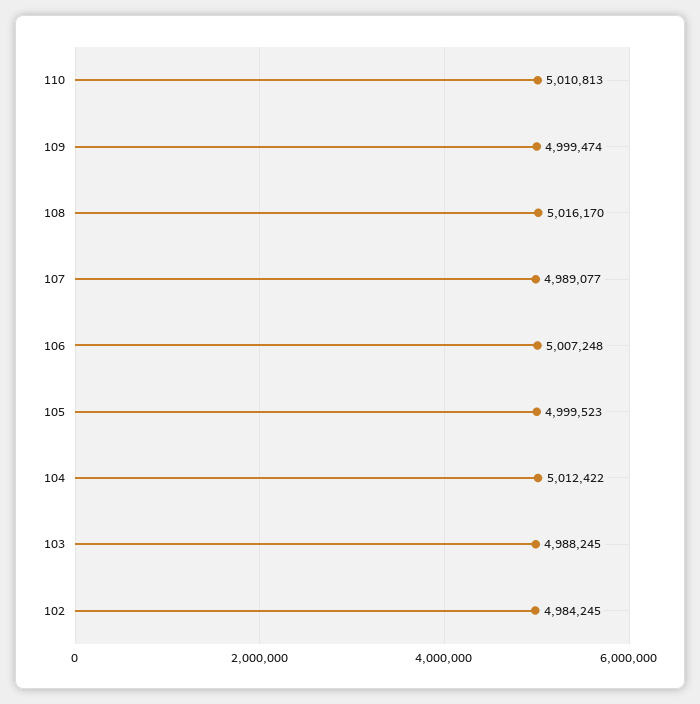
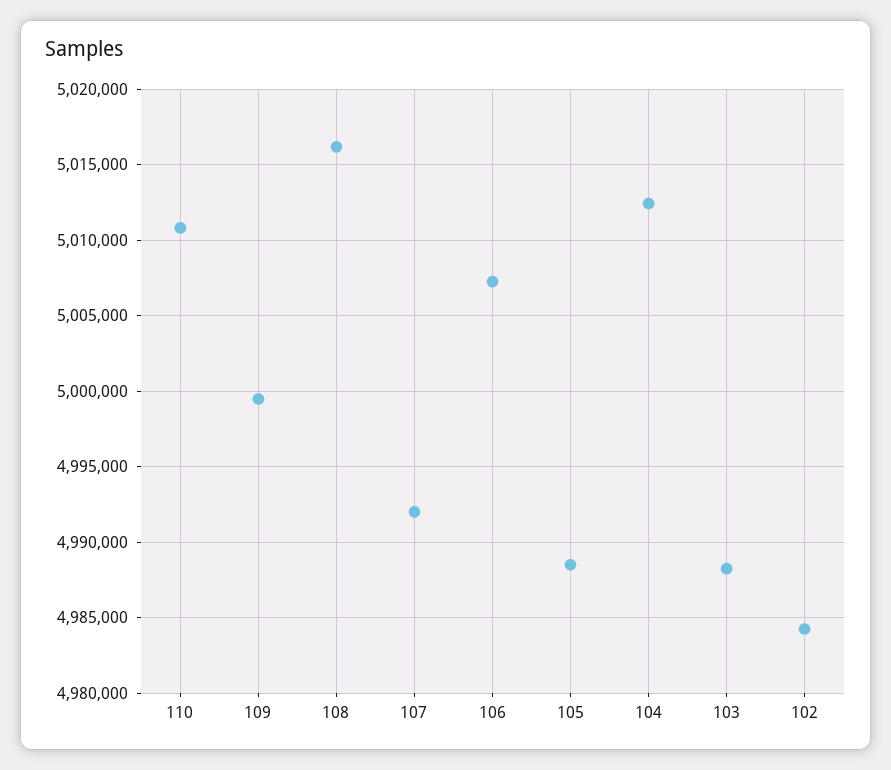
107: 4989077 -> 4992000
105: 4999523 -> 4988500

